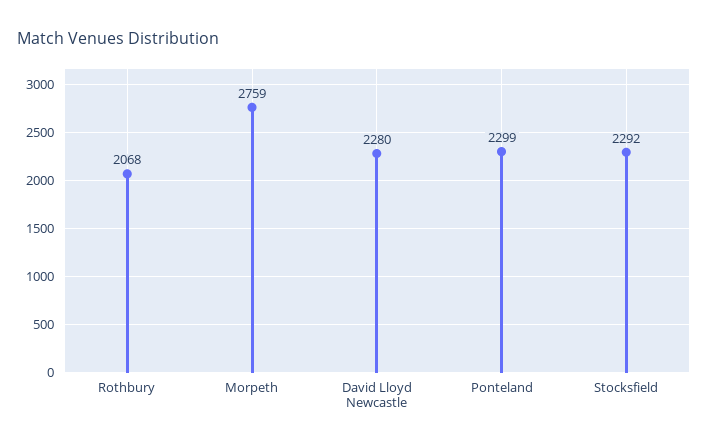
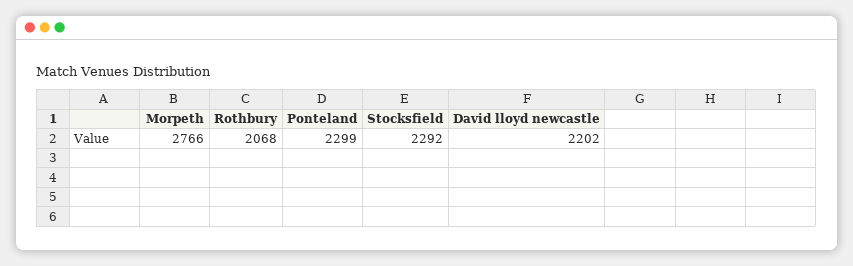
Morpeth: 2759 -> 2766
David Lloyd Newcastle: 2280 -> 2202

